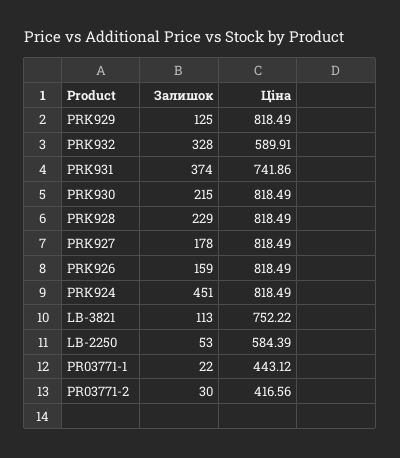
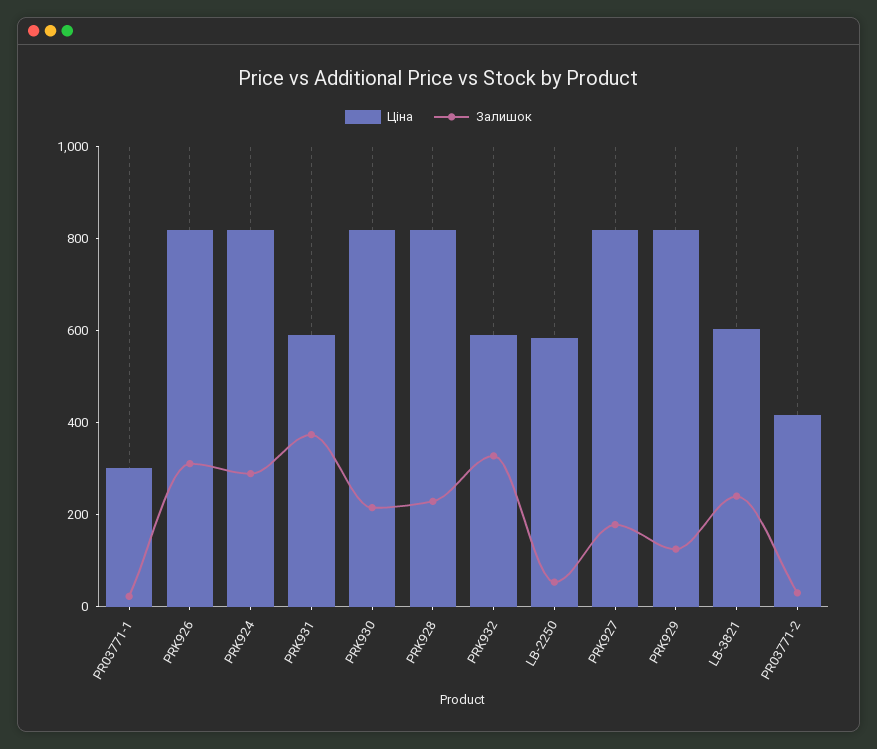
Ціна, PRK931: 741.86 -> 600
Залишок, PRK926: 159 -> 300
Залишок, PRK924: 451 -> 300
Залишок, LB-3821: 113 -> 250
Ціна, LB-3821: 752.22 -> 600
Ціна, PR03771-1: 443.12 -> 300

